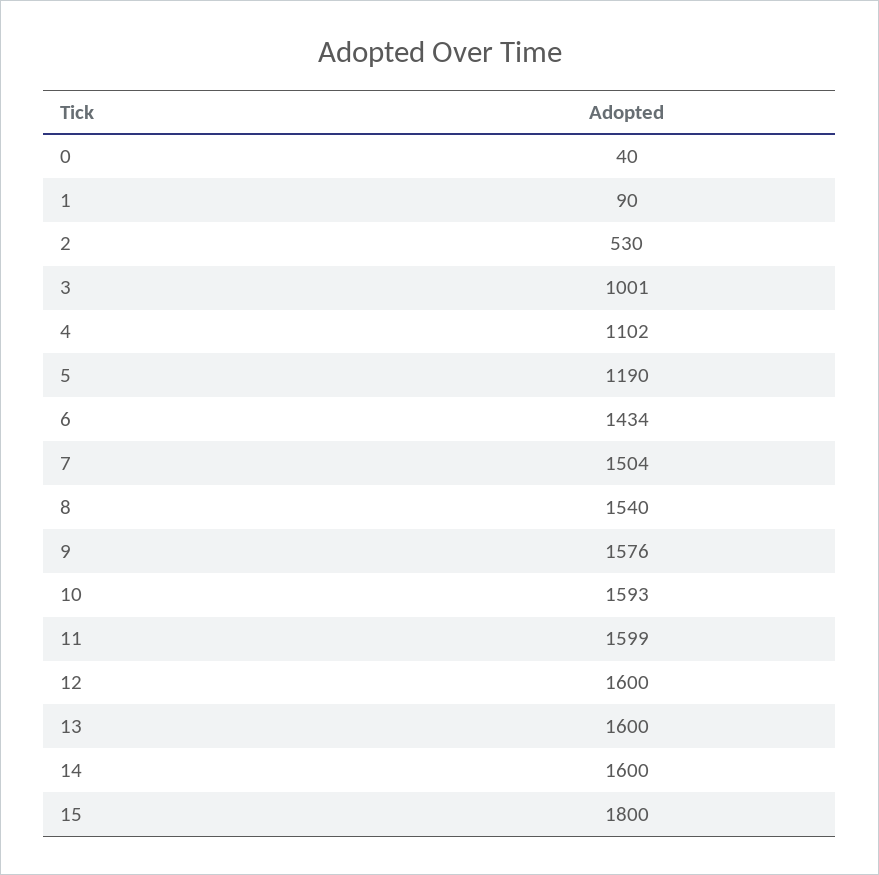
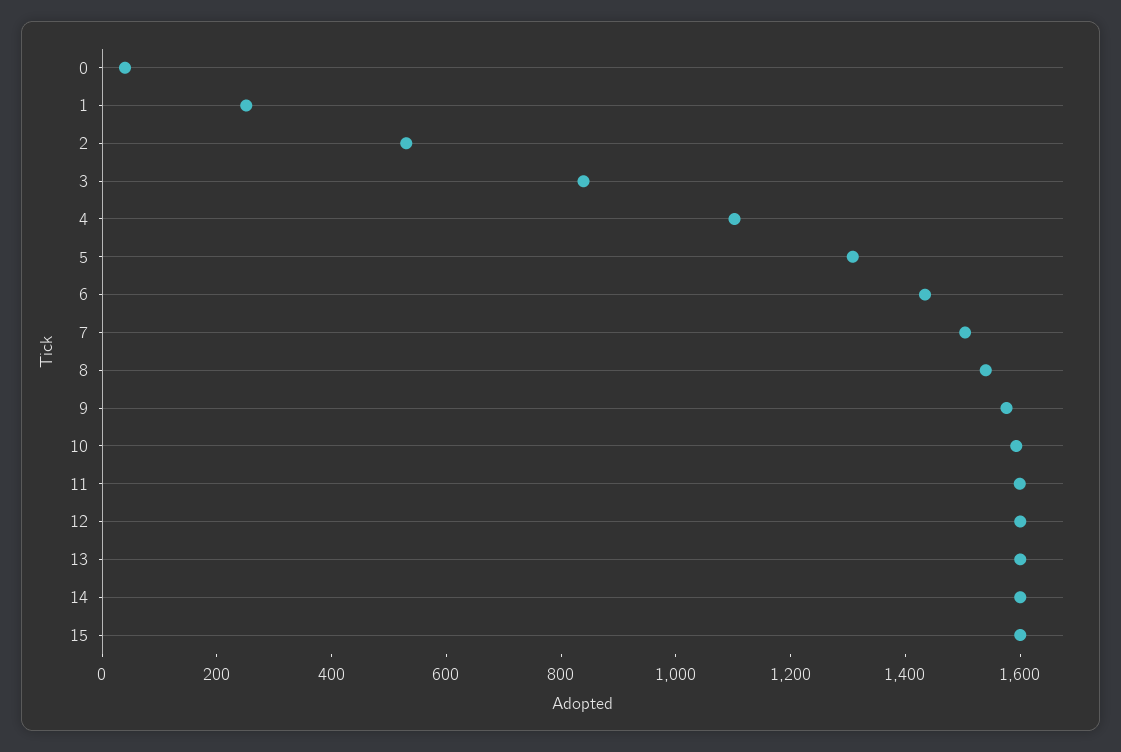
1: 90 -> 250
3: 1001 -> 850
5: 1190 -> 1300
15: 1800 -> 1600

